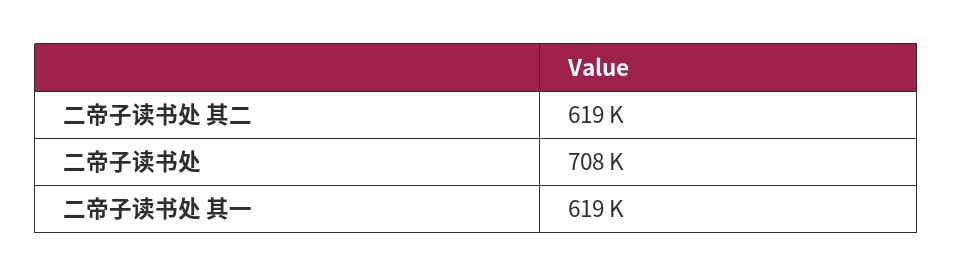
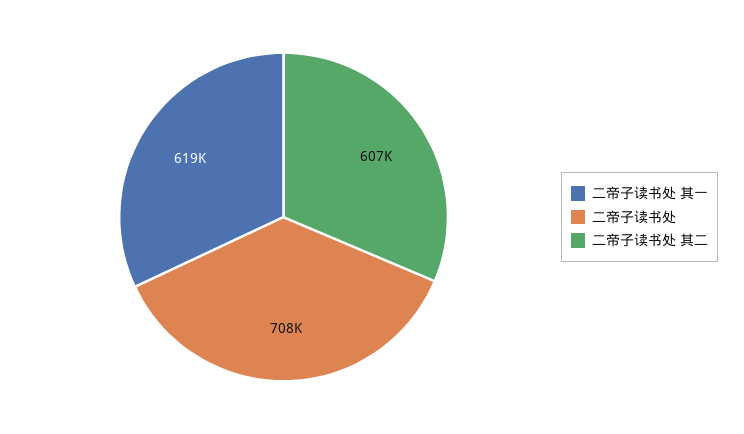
二帝子读书处 其二: 619000 -> 607000

